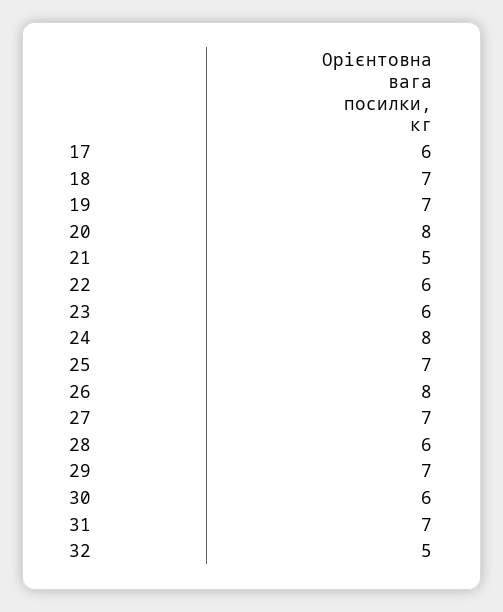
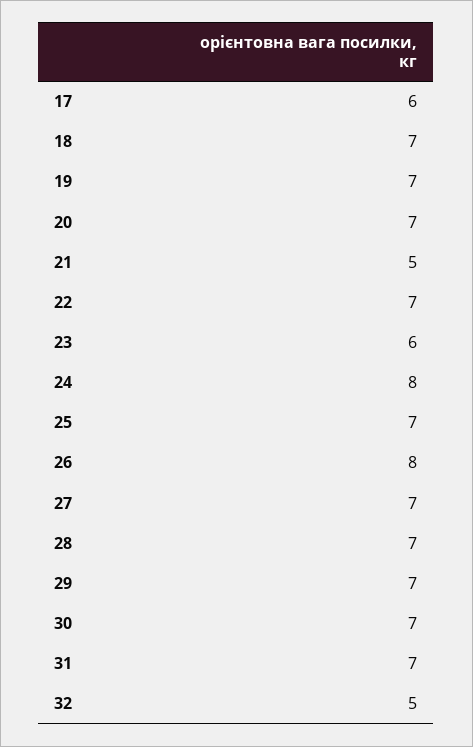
20: 8 -> 7
22: 6 -> 7
28: 6 -> 7
30: 6 -> 7

